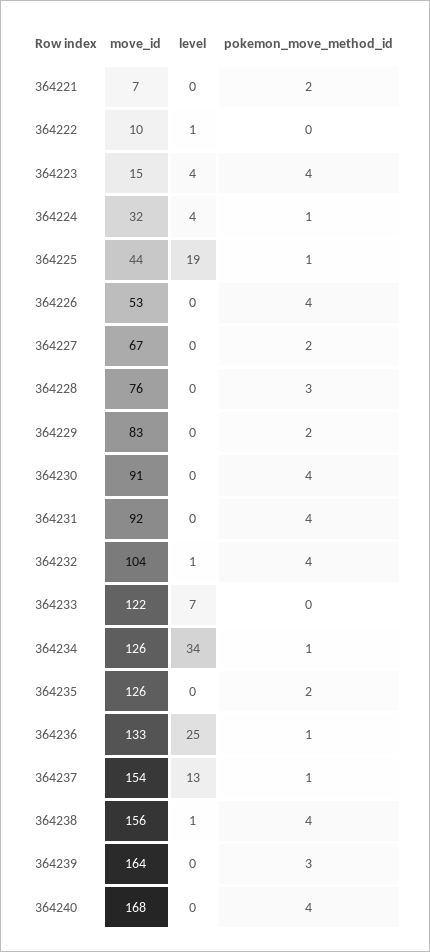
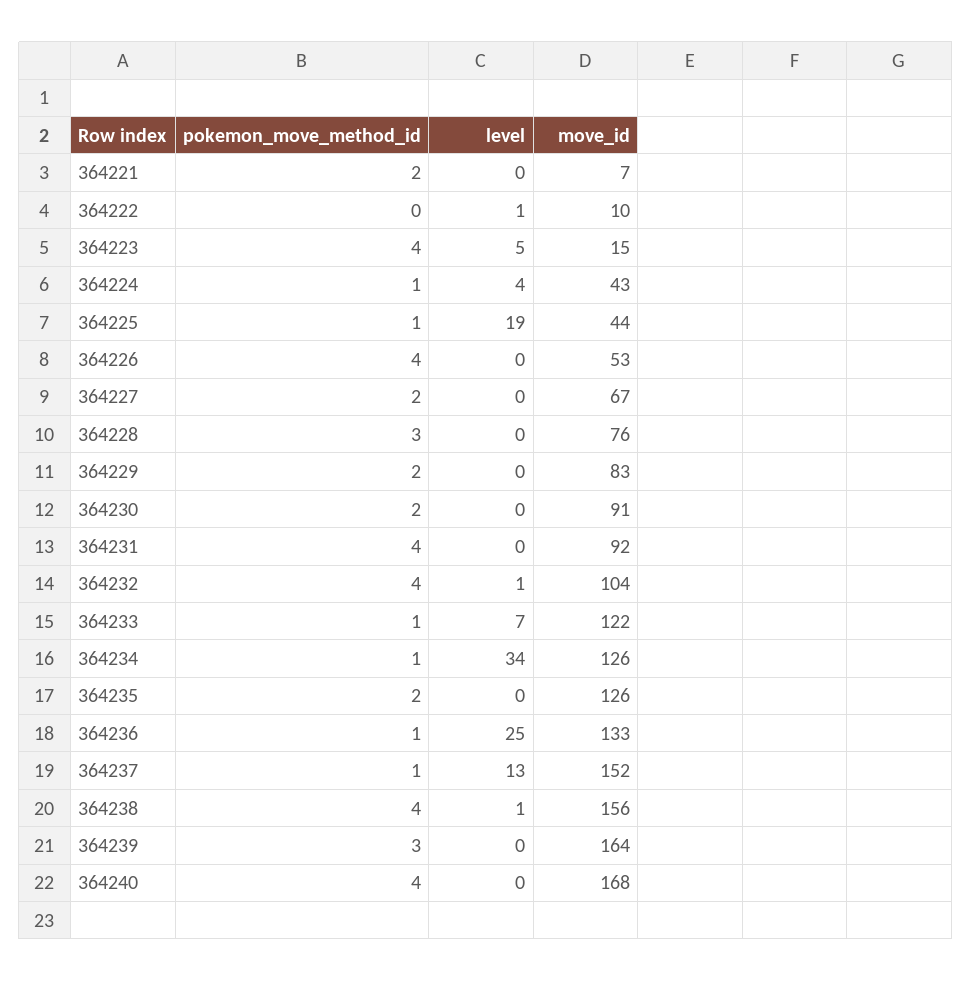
level, 364223: 4 -> 5
move_id, 364224: 32 -> 43
pokemon_move_method_id, 364230: 4 -> 2
pokemon_move_method_id, 364233: 0 -> 1
move_id, 364237: 154 -> 152

